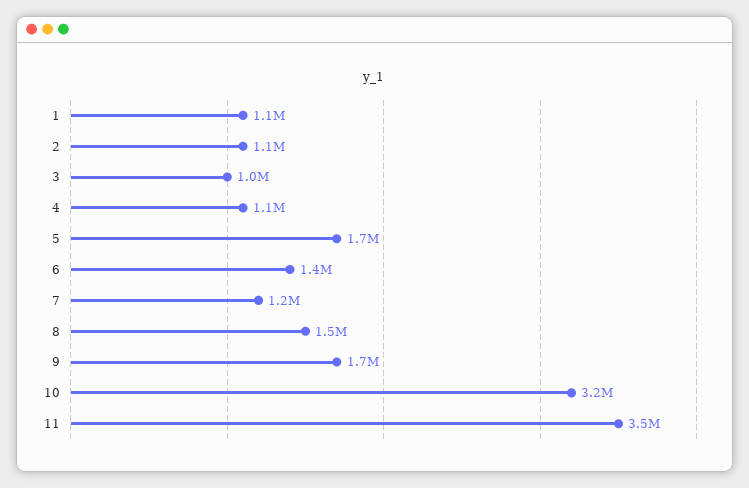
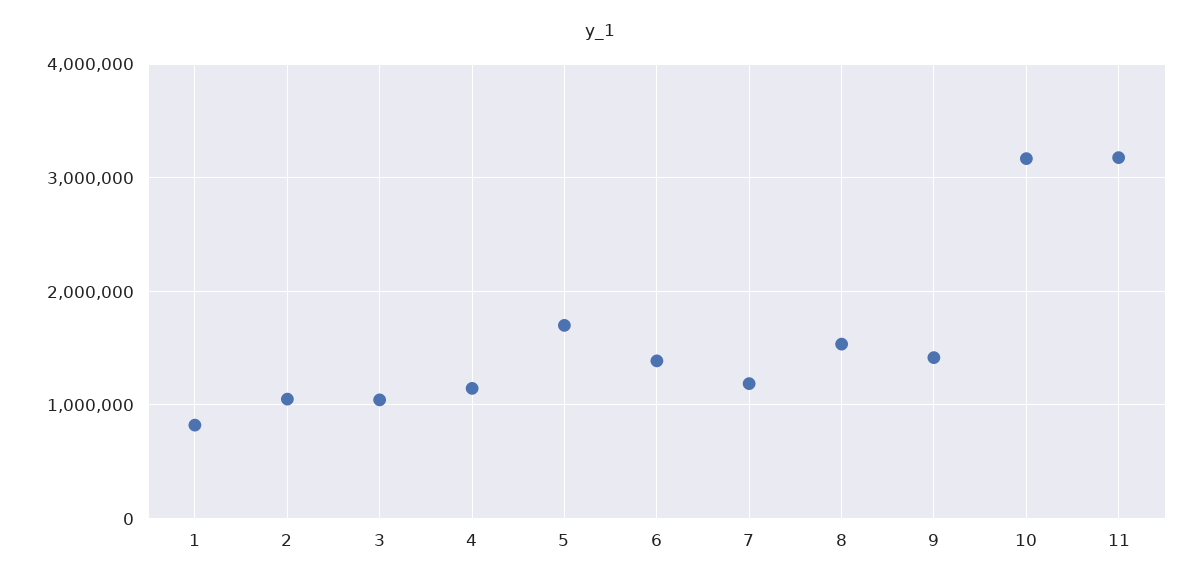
1: 1100000 -> 800000
9: 1700000 -> 1400000
11: 3500000 -> 3200000

